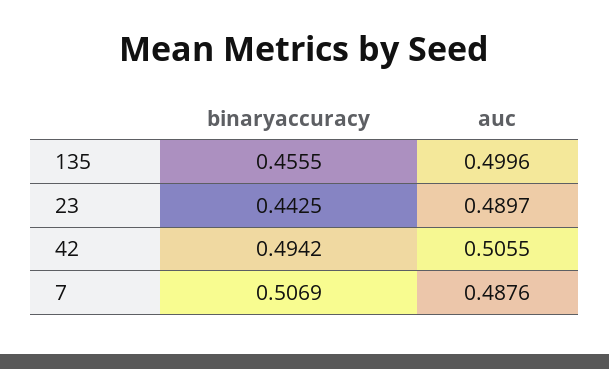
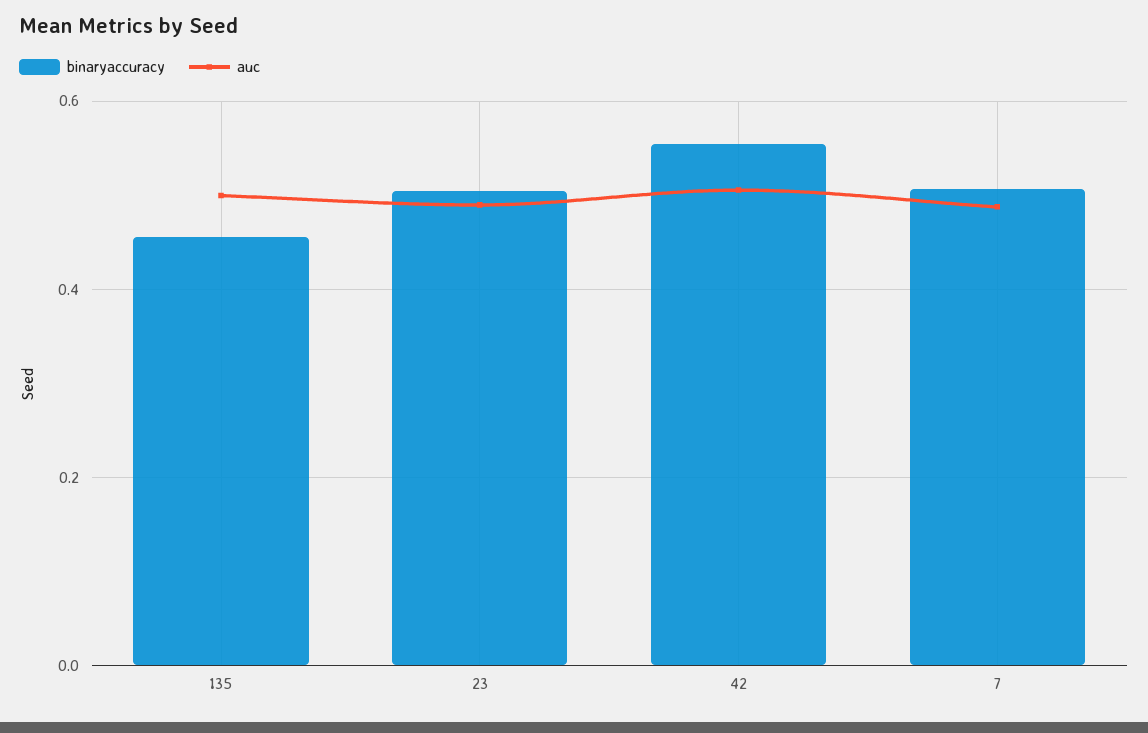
binaryaccuracy, 23: 0.4425 -> 0.5
binaryaccuracy, 42: 0.4942 -> 0.56

